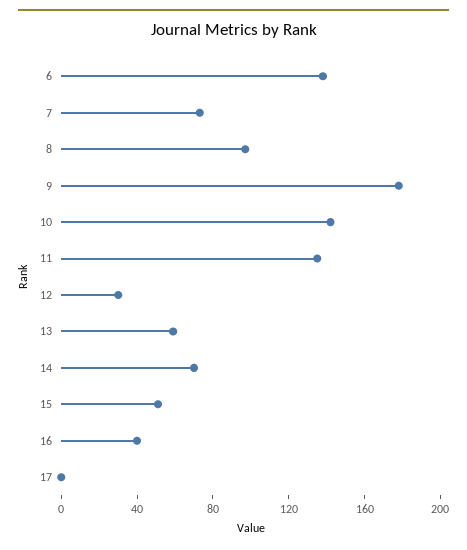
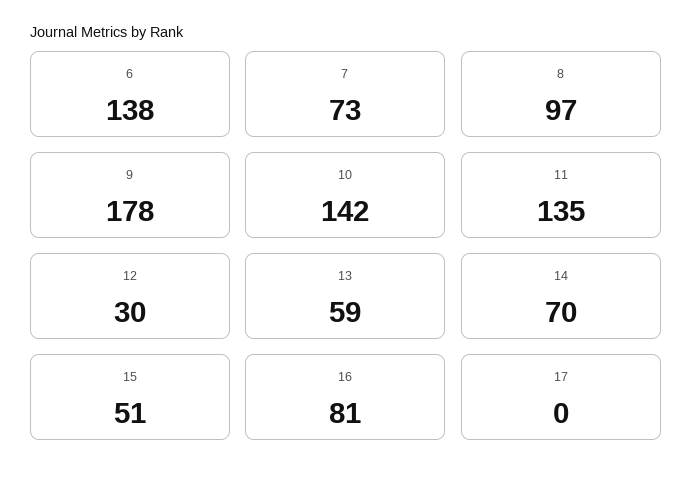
16: 40 -> 81

